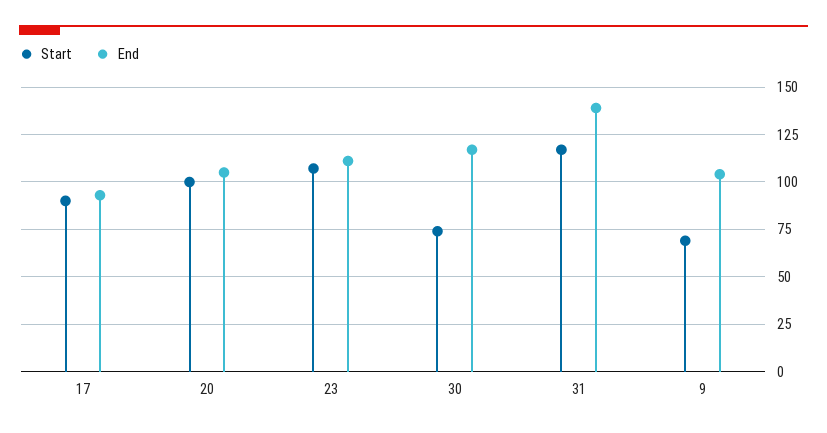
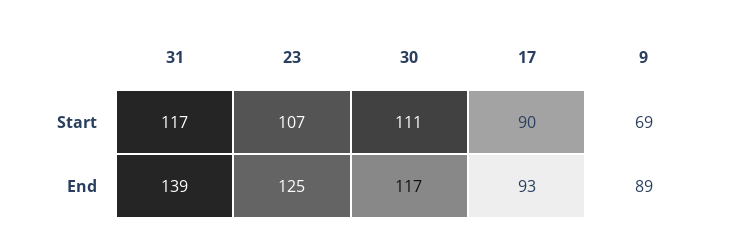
Start, 20: 100 -> none
End, 20: 105 -> none
End, 23: 110 -> 125
Start, 30: 75 -> 111
End, 9: 105 -> 89

